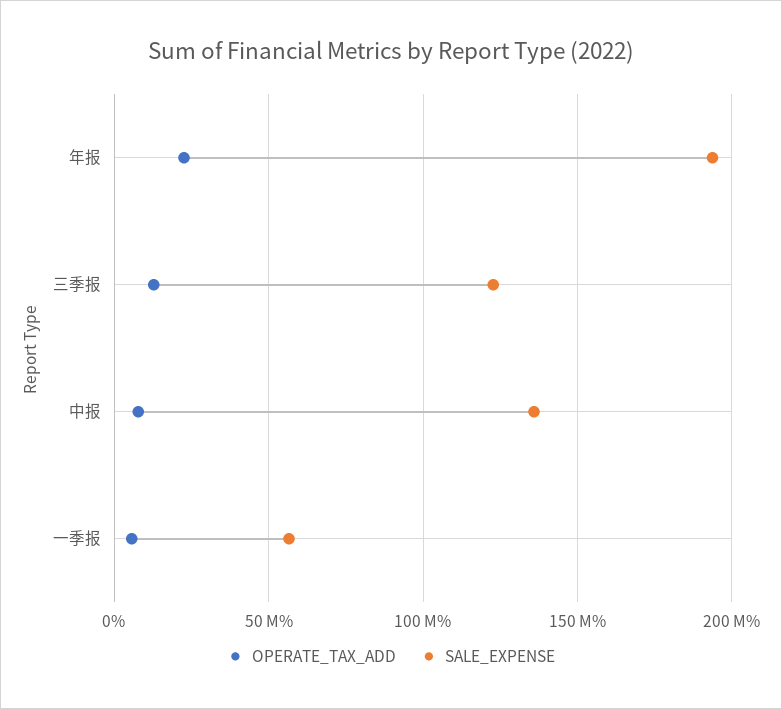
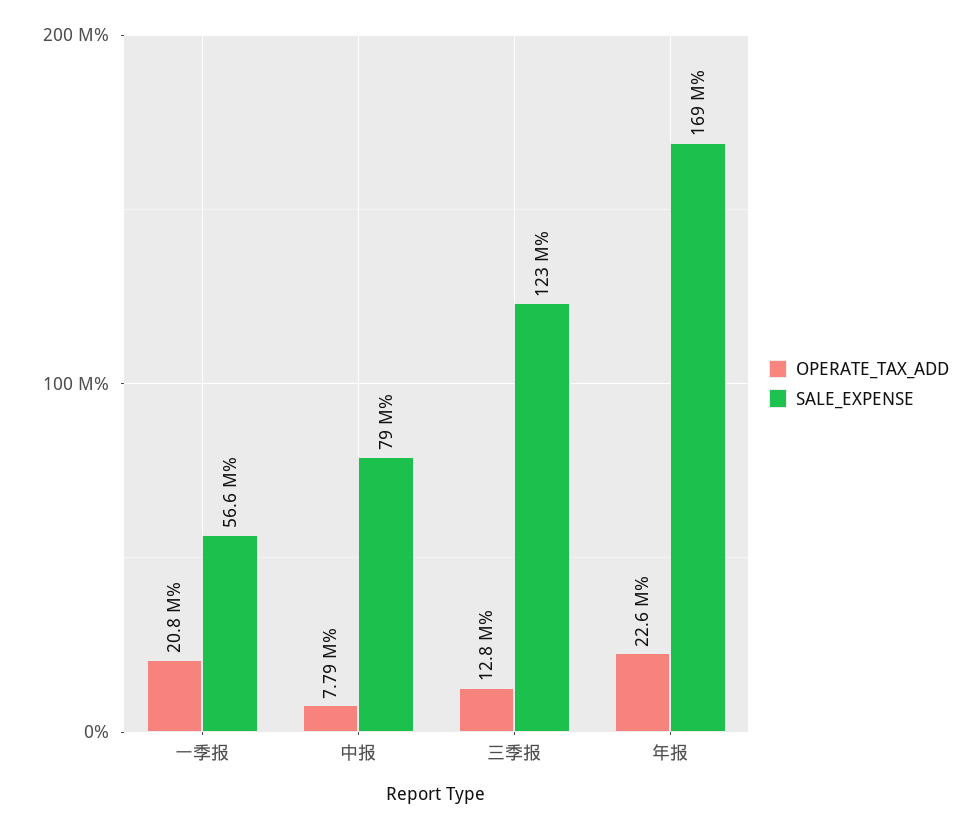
SALE_EXPENSE, 年报: 195000000 -> 169000000
SALE_EXPENSE, 中报: 135000000 -> 79000000
OPERATE_TAX_ADD, 一季报: 5000000 -> 20800000

